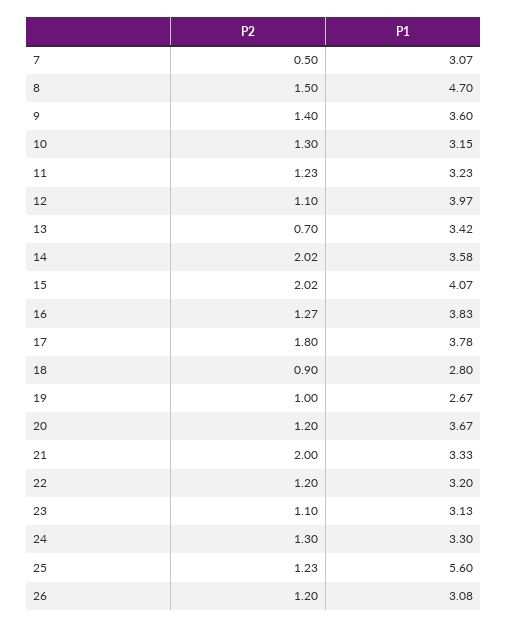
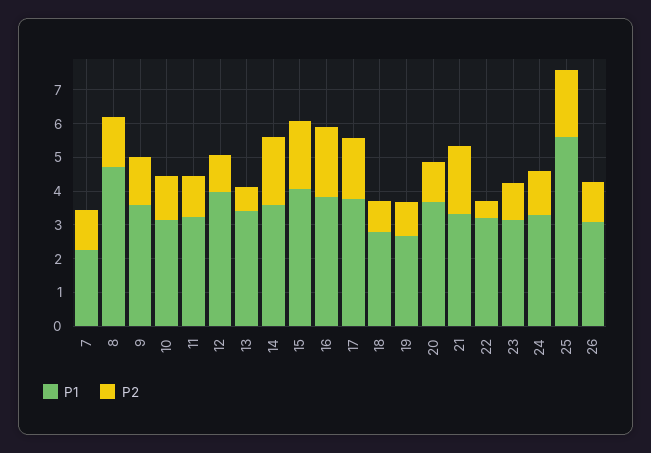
P2, 7: 0.5 -> 1.25
P1, 7: 3.07 -> 2.25
P2, 16: 1.27 -> 2
P2, 22: 1.2 -> 0.5
P2, 25: 1.23 -> 2

